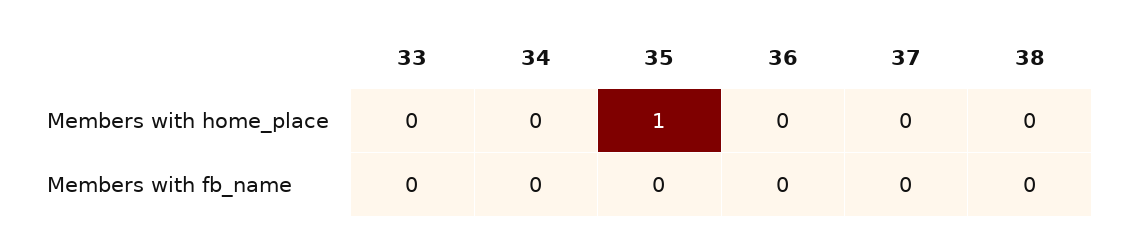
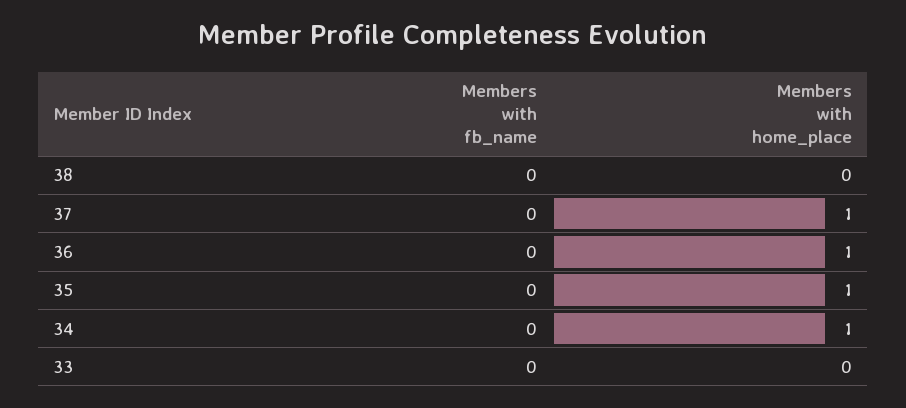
34, Members with home_place: 0 -> 1
36, Members with home_place: 0 -> 1
37, Members with home_place: 0 -> 1

